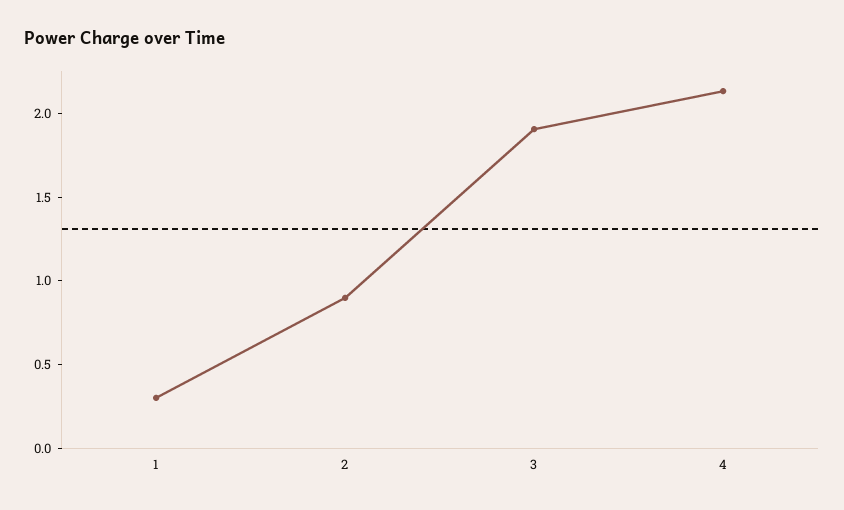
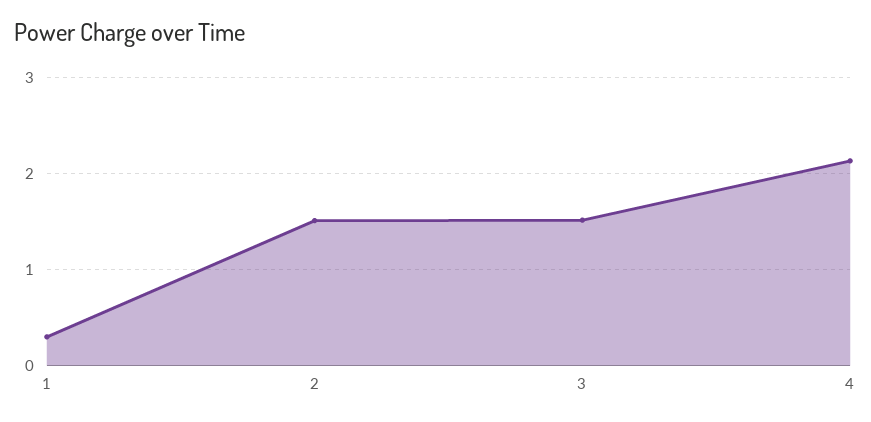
2: 0.9 -> 1.5
3: 1.9 -> 1.5

